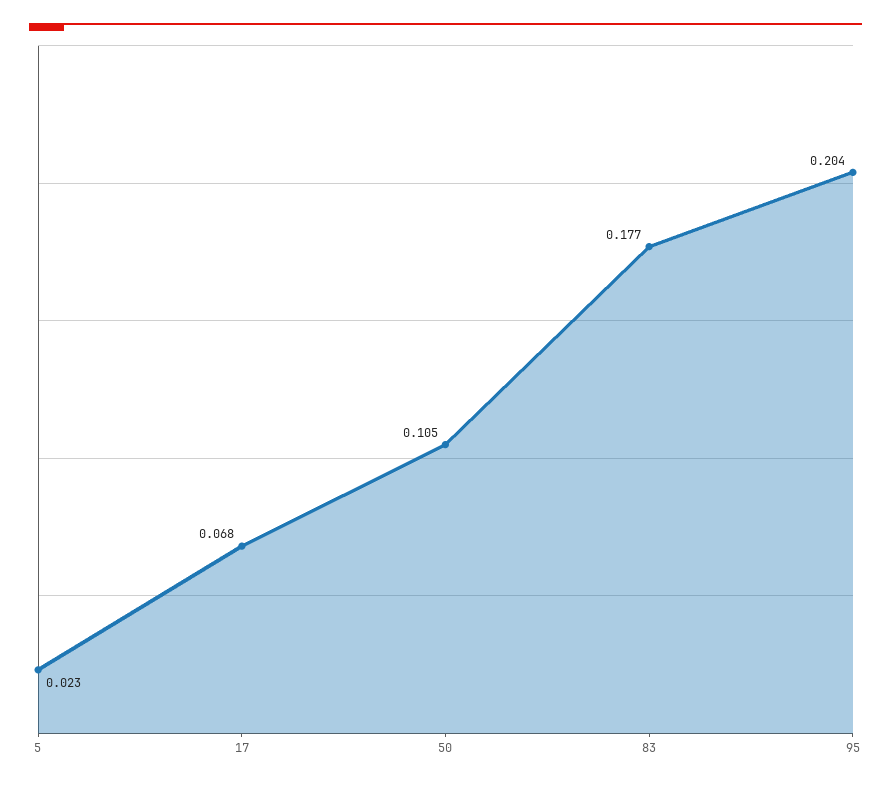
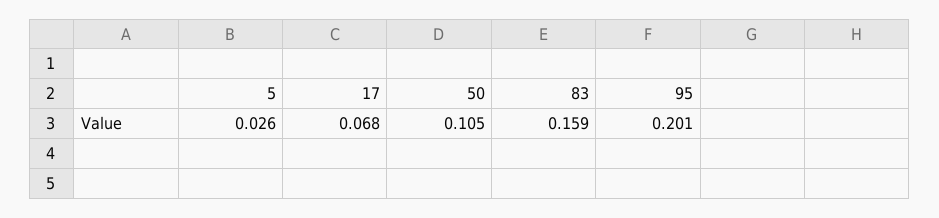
5: 0.023 -> 0.026
83: 0.177 -> 0.159
95: 0.204 -> 0.201

